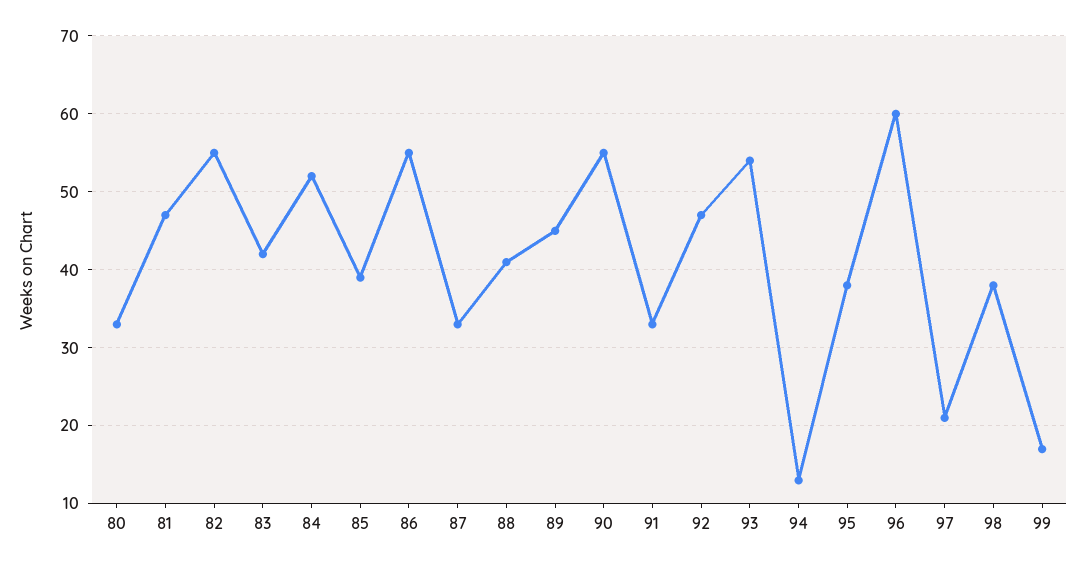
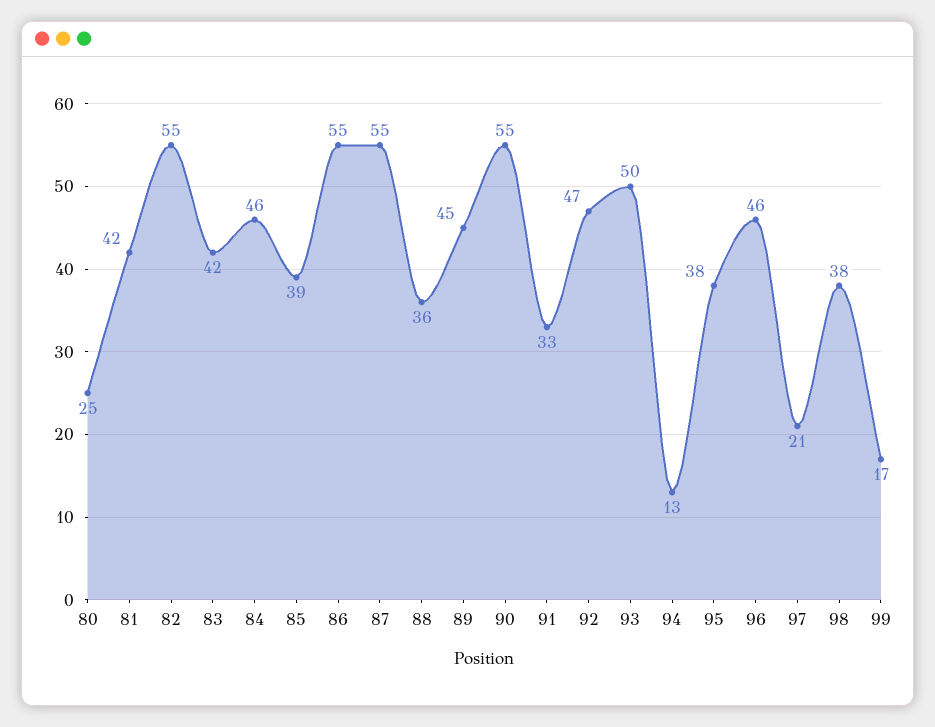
80: 33 -> 25
81: 47 -> 42
84: 52 -> 46
87: 33 -> 55
88: 41 -> 36
93: 54 -> 50
96: 60 -> 46

